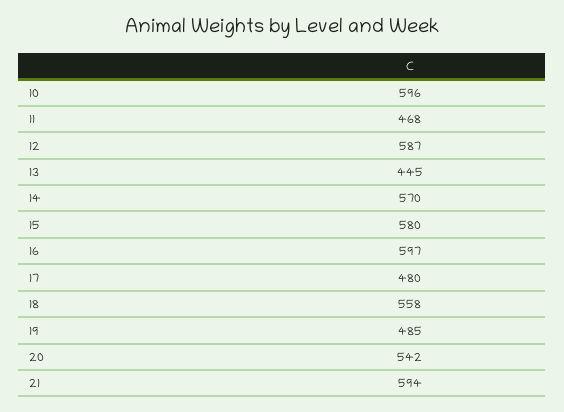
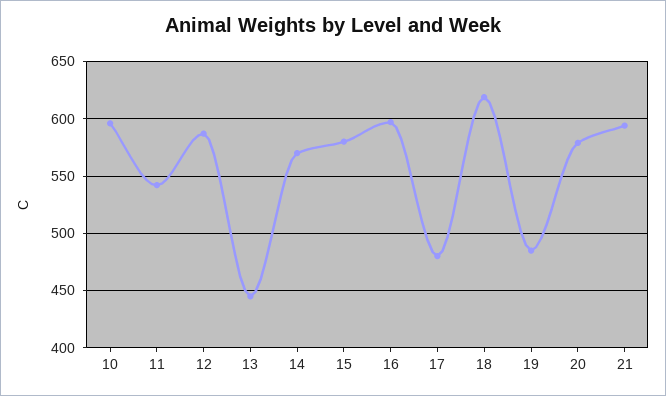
11: 468 -> 540
18: 558 -> 620
20: 542 -> 580

